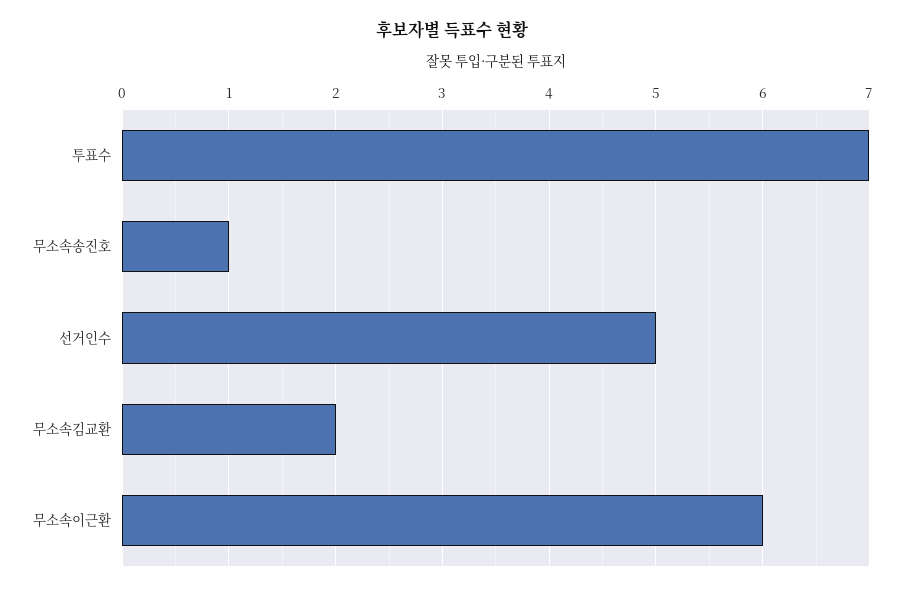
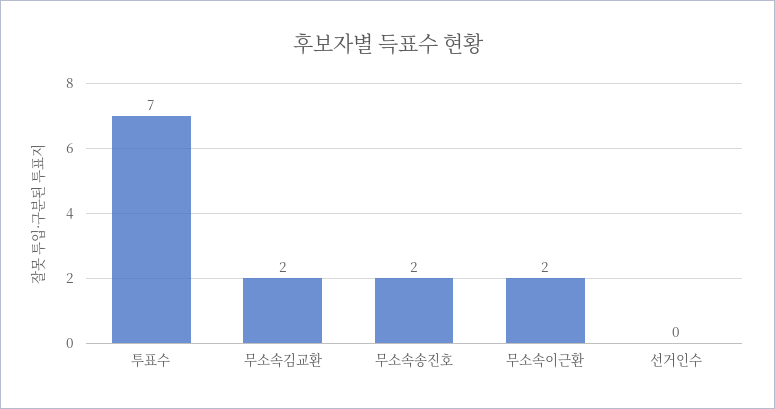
무소속송진호: 1 -> 2
선거인수: 5 -> 0
무소속이근환: 6 -> 2

